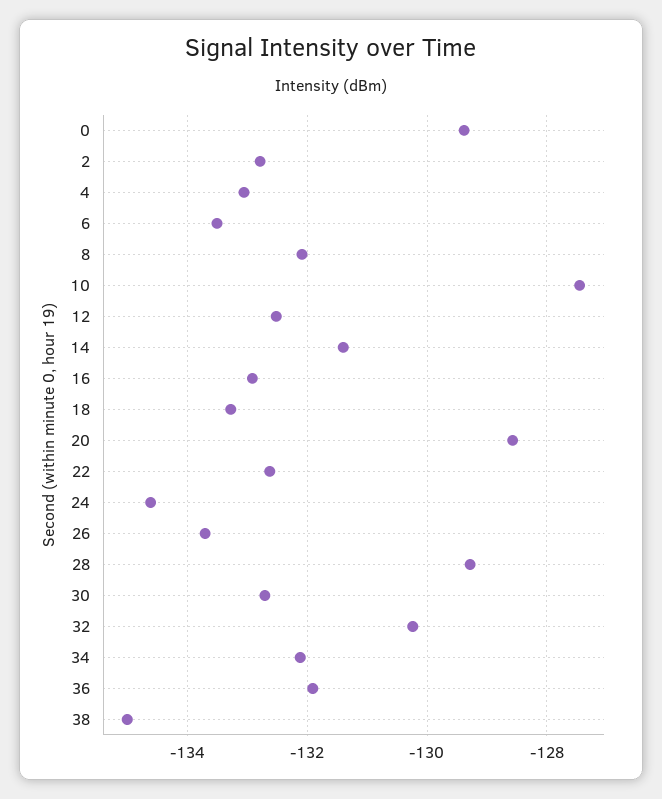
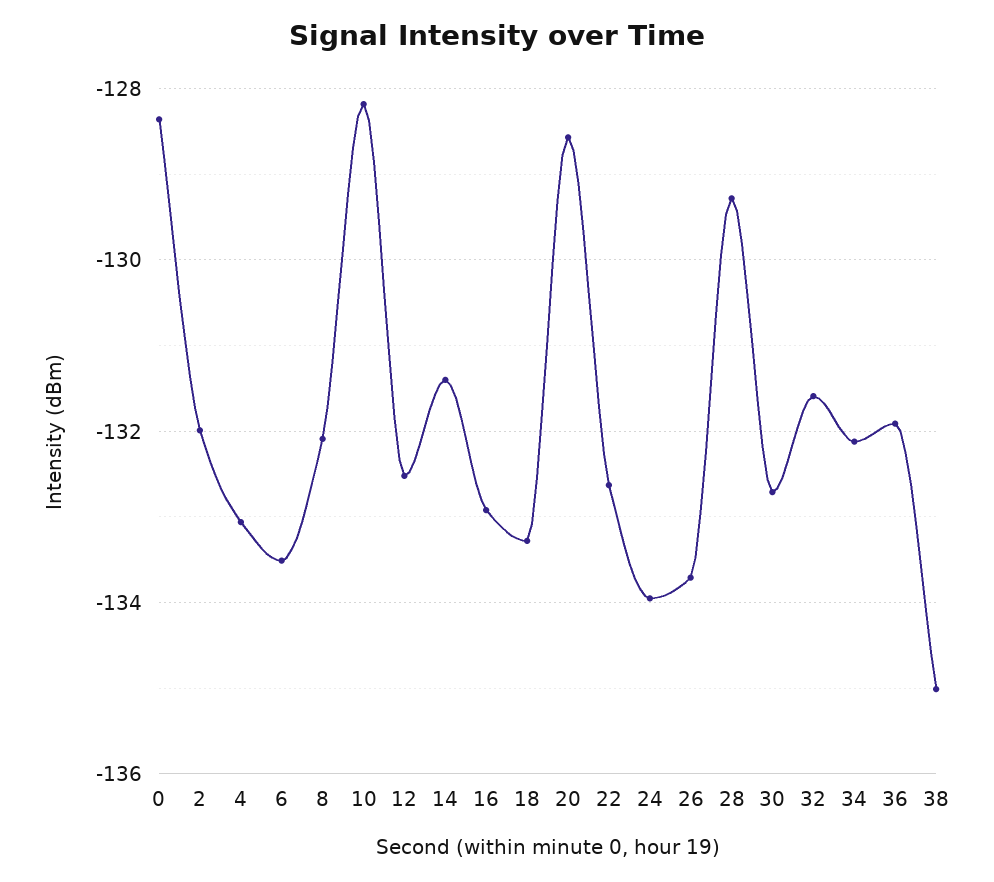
0: -129.4 -> -128.4
2: -132.8 -> -132
10: -127.4 -> -128.2
24: -134.6 -> -134
32: -130.2 -> -131.6

